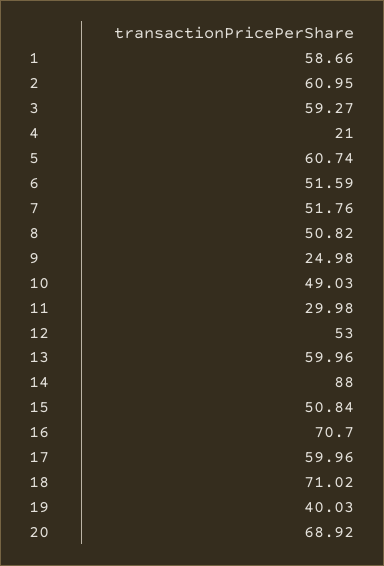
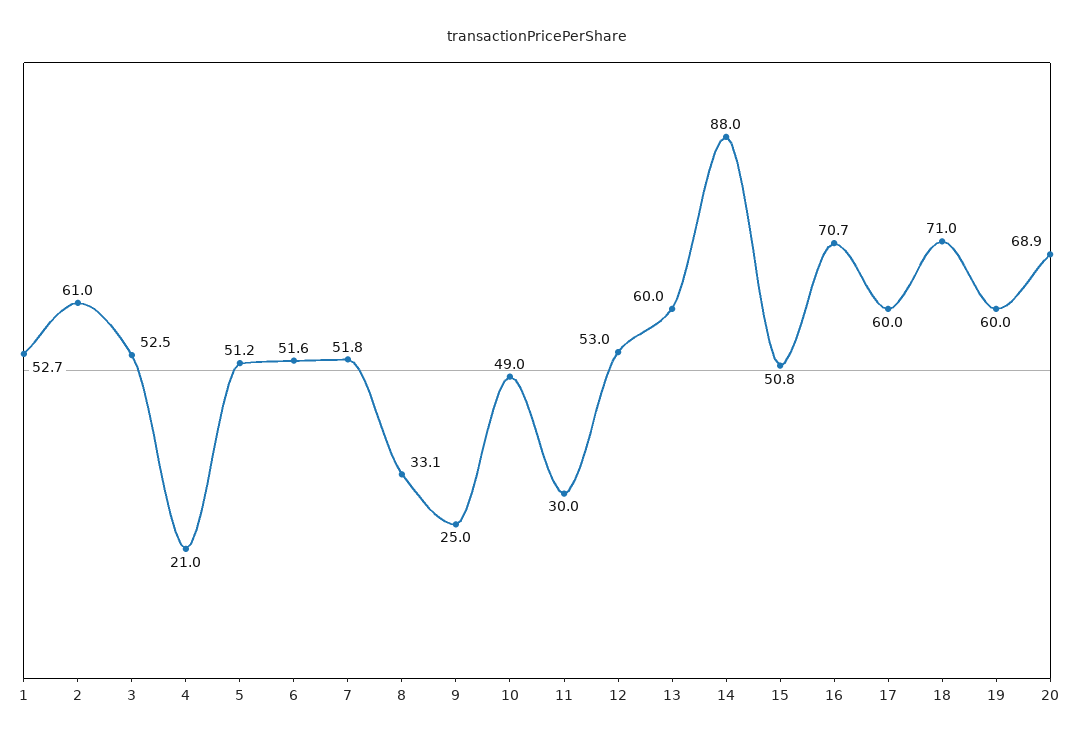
1: 58.66 -> 52.7
3: 59.27 -> 52.5
5: 60.74 -> 51.2
8: 50.82 -> 33.1
19: 40.03 -> 60

